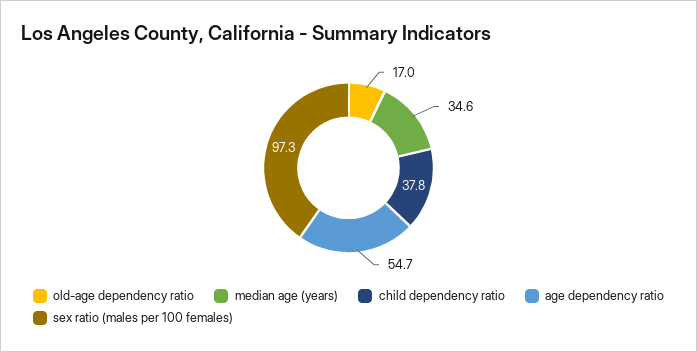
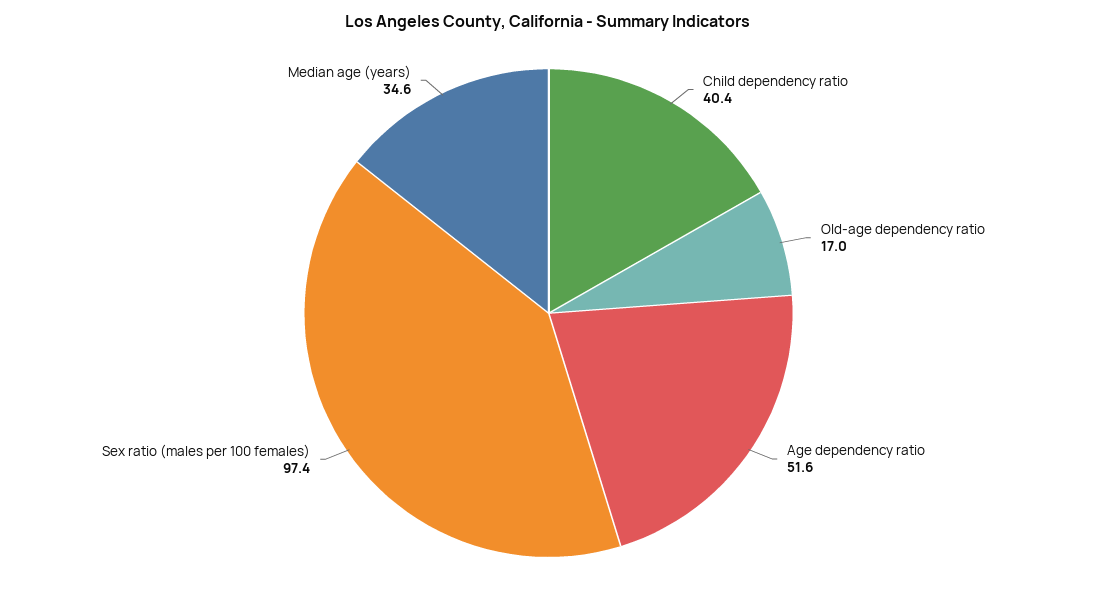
child dependency ratio: 37.8 -> 40.4
age dependency ratio: 54.7 -> 51.6
sex ratio (males per 100 females): 97.3 -> 97.4

